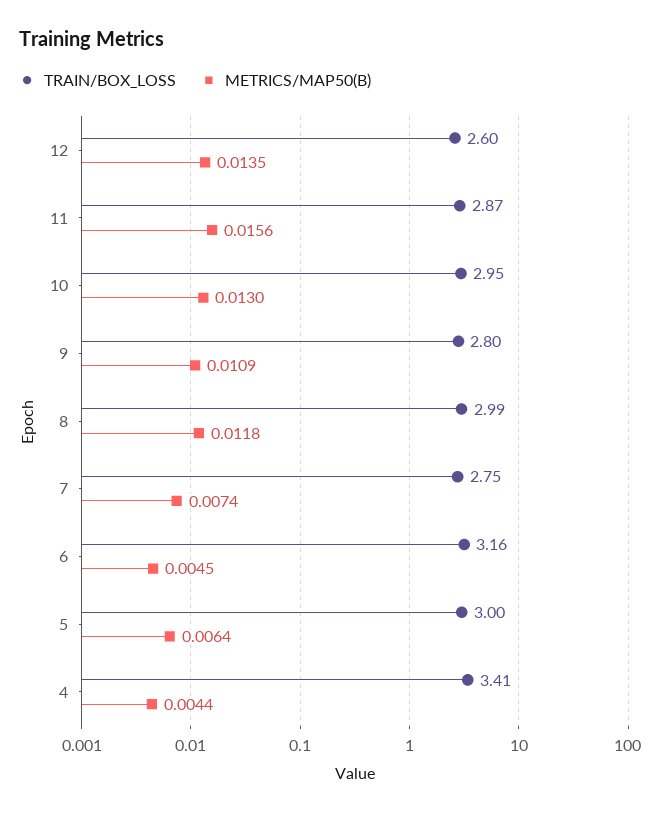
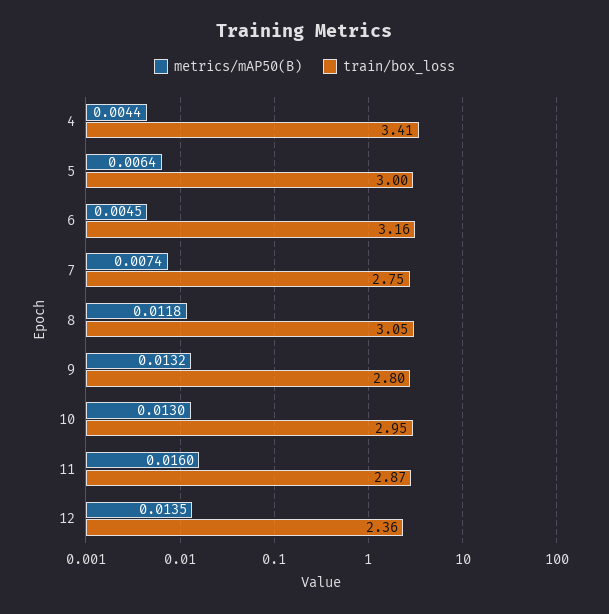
TRAIN/BOX_LOSS, 12: 2.6 -> 2.36
METRICS/MAP50(B), 11: 0.0156 -> 0.016
METRICS/MAP50(B), 9: 0.0109 -> 0.0132
TRAIN/BOX_LOSS, 8: 2.99 -> 3.05

